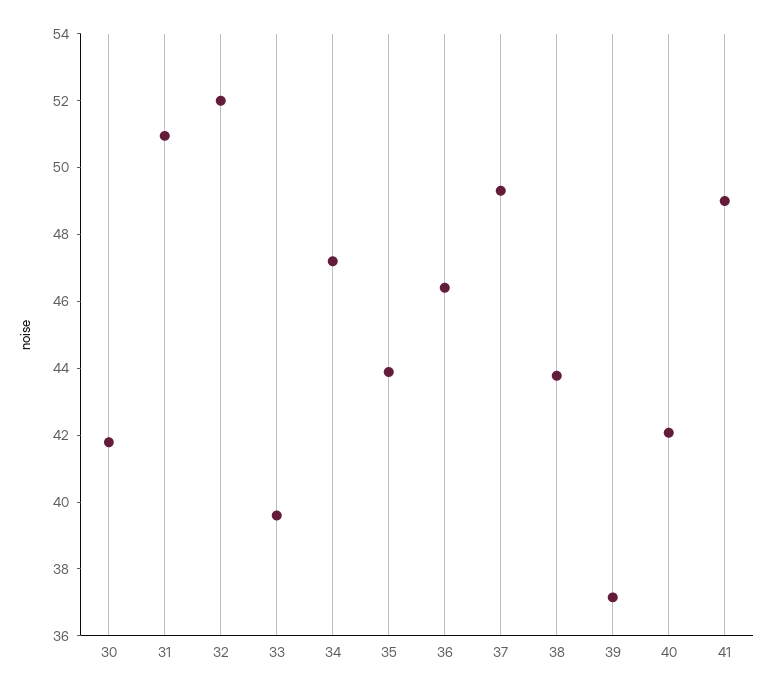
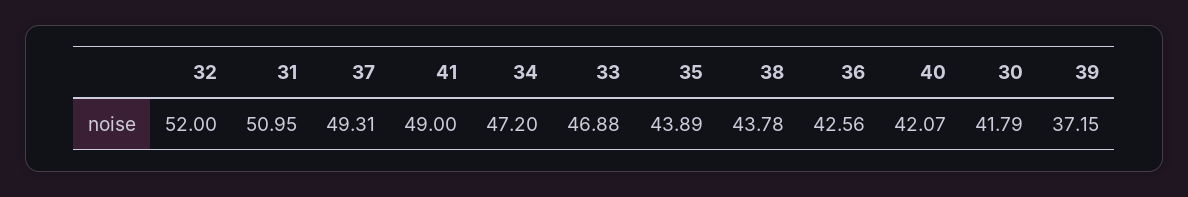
33: 39.5 -> 46.88
36: 46.5 -> 42.56

